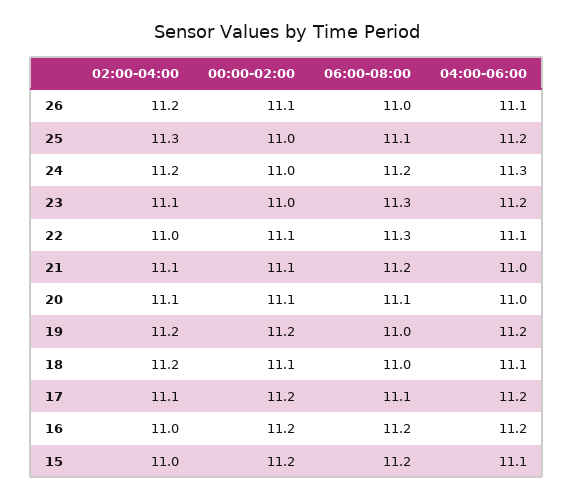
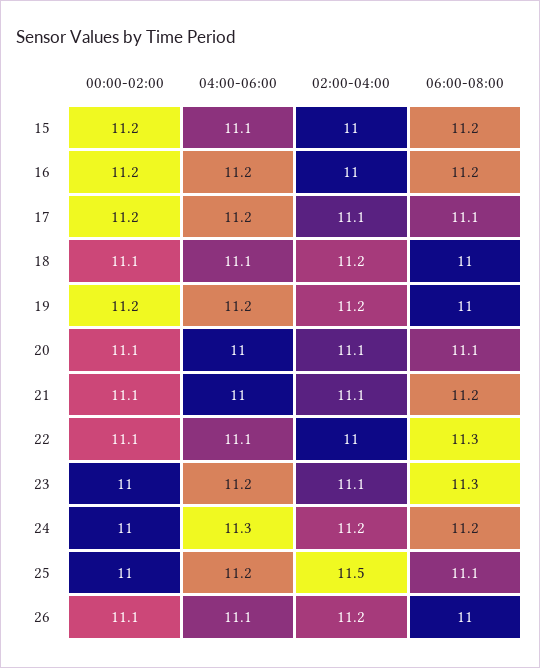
02:00-04:00, 25: 11.3 -> 11.5

